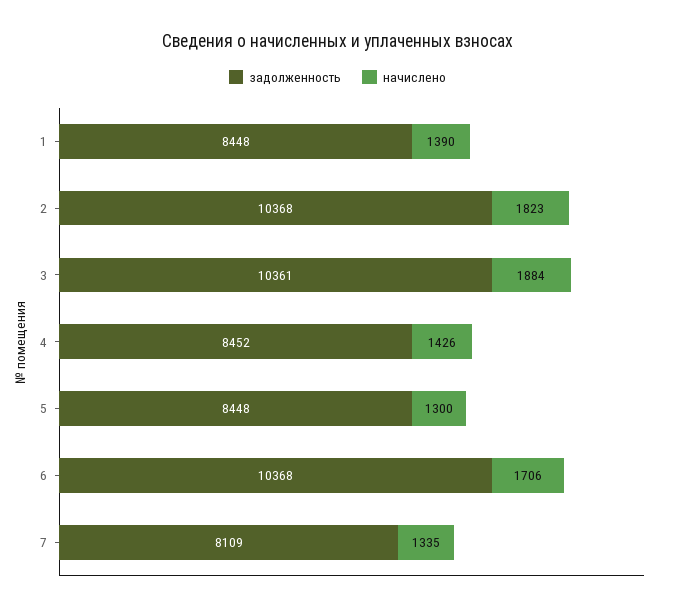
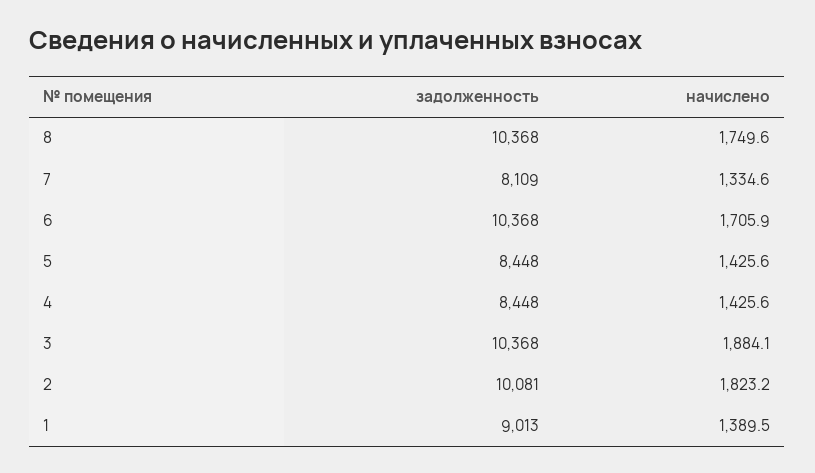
задолженность, 1: 8448 -> 9013
задолженность, 2: 10368 -> 10081
задолженность, 3: 10361 -> 10368
задолженность, 4: 8452 -> 8448
начислено, 5: 1300 -> 1425.6
задолженность, 8: none -> 10368
начислено, 8: none -> 1749.6

